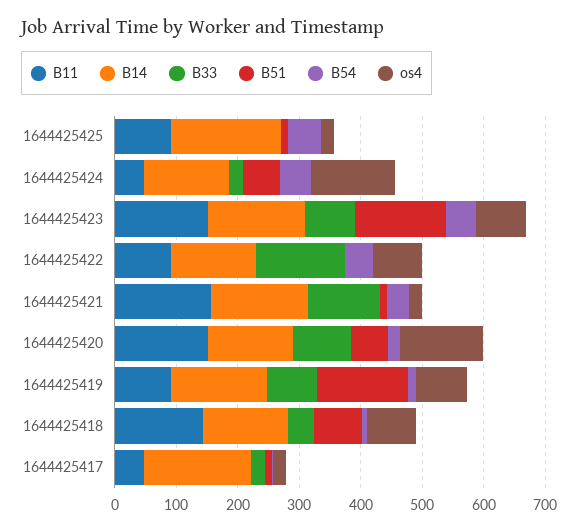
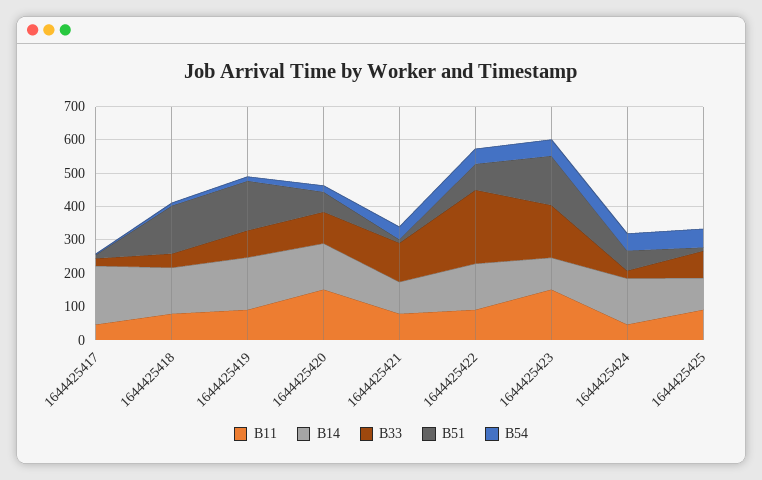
B14, 1644425425: 180 -> 100
B33, 1644425425: 0 -> 75
os4, 1644425425: 20 -> none
os4, 1644425424: 140 -> none
B14, 1644425423: 160 -> 100
B33, 1644425423: 80 -> 150
os4, 1644425423: 80 -> none
B33, 1644425422: 140 -> 225
B51, 1644425422: 0 -> 75
os4, 1644425422: 80 -> none
B11, 1644425421: 160 -> 75
B14, 1644425421: 160 -> 100
os4, 1644425421: 20 -> none
os4, 1644425420: 140 -> none
os4, 1644425419: 80 -> none
B11, 1644425418: 140 -> 75
B51, 1644425418: 80 -> 150
os4, 1644425418: 80 -> none
os4, 1644425417: 20 -> none

